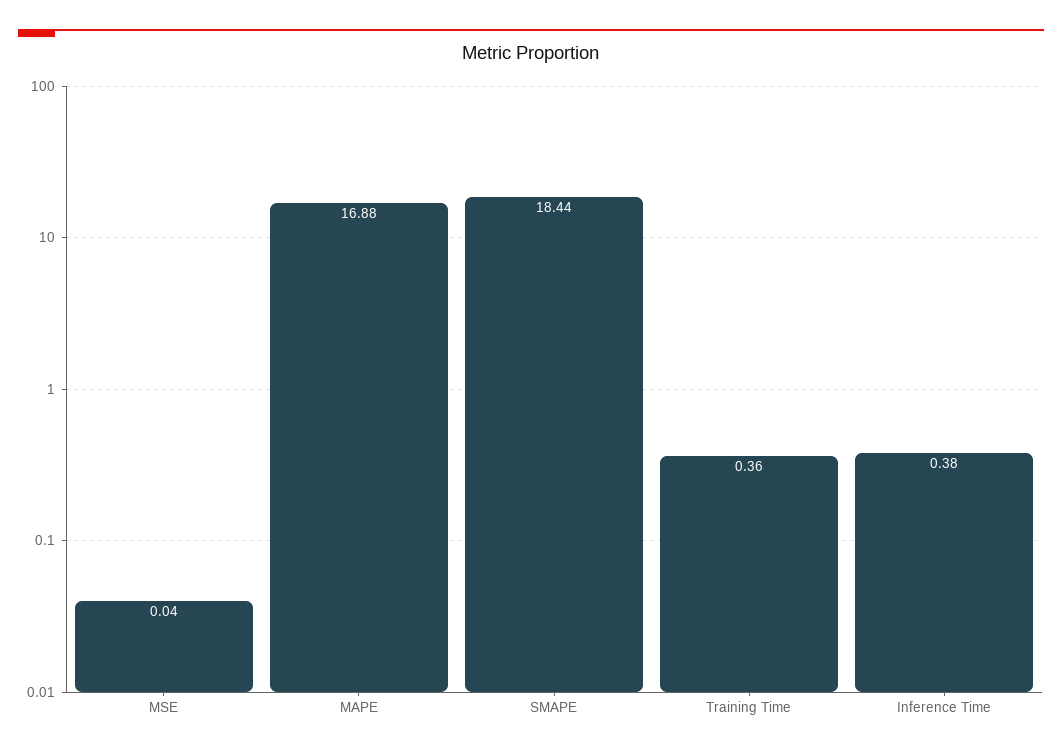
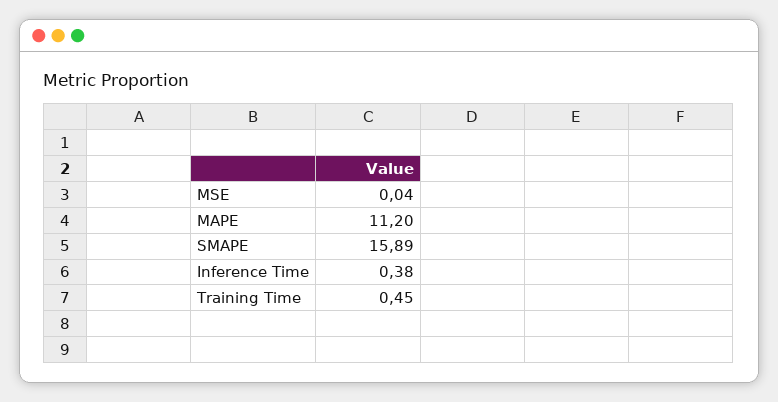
MAPE: 16.88 -> 11.2
SMAPE: 18.44 -> 15.89
Training Time: 0.36 -> 0.45

